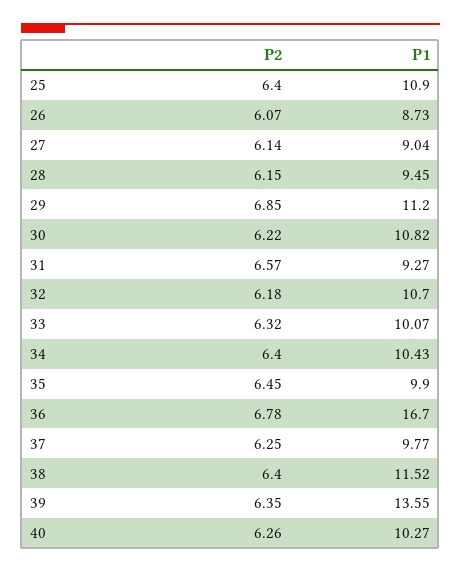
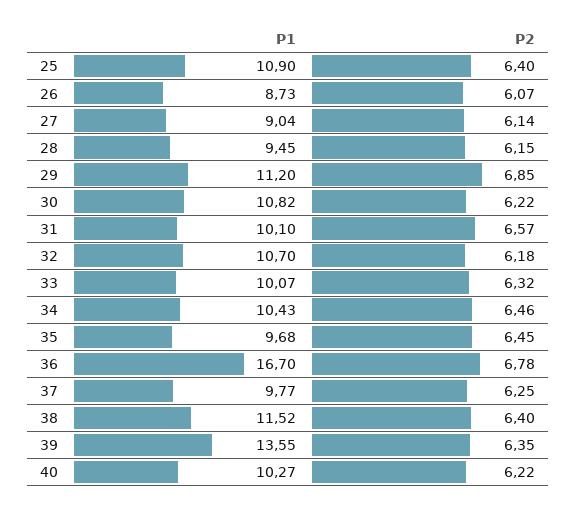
P1, 31: 9.27 -> 10.1
P2, 34: 6.4 -> 6.46
P1, 35: 9.9 -> 9.68
P2, 40: 6.26 -> 6.22

